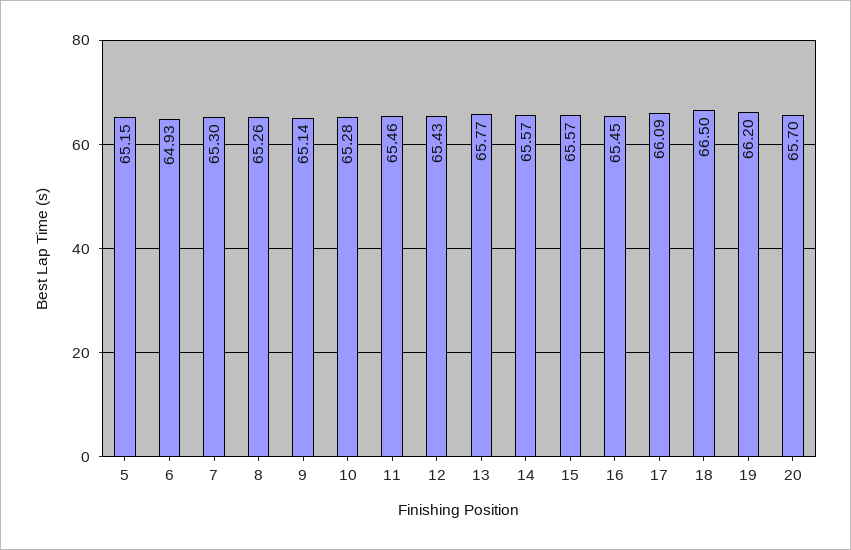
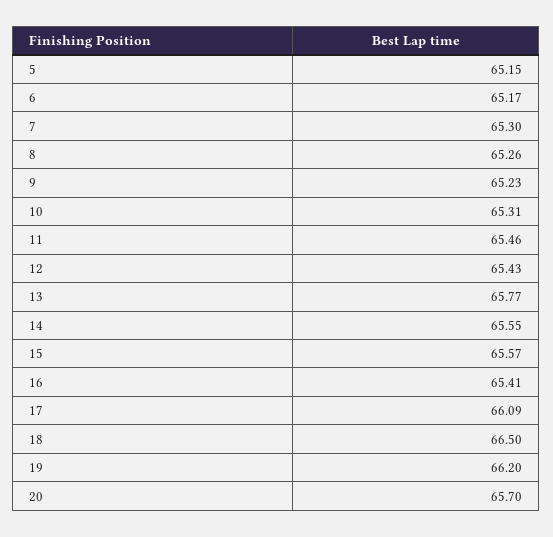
6: 64.93 -> 65.17
9: 65.14 -> 65.23
10: 65.28 -> 65.31
14: 65.57 -> 65.55
16: 65.45 -> 65.41

